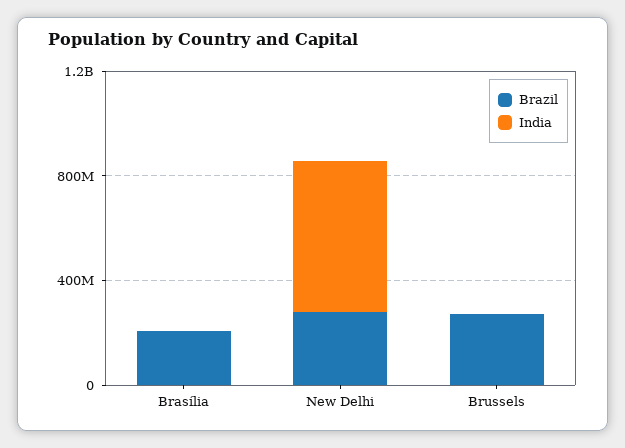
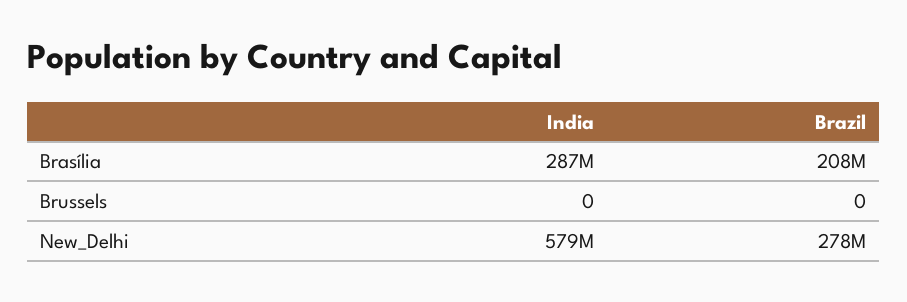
India, Brasília: 0 -> 287000000
Brazil, Brussels: 300000000 -> 0

